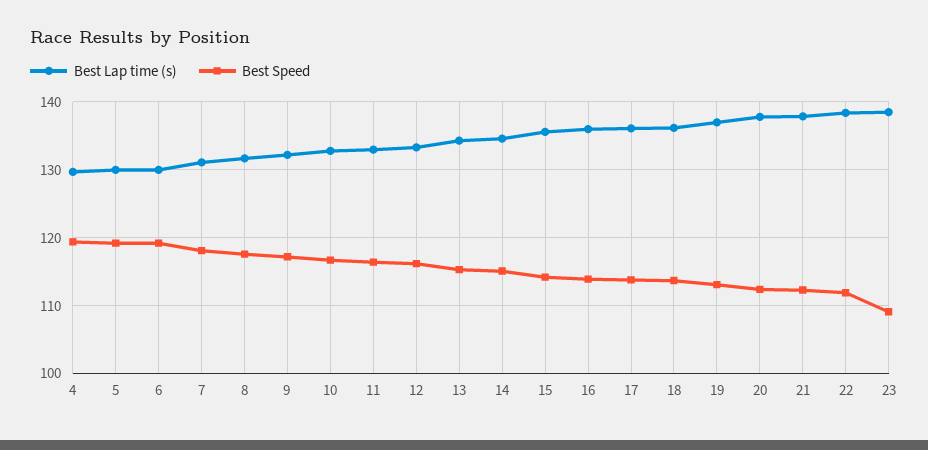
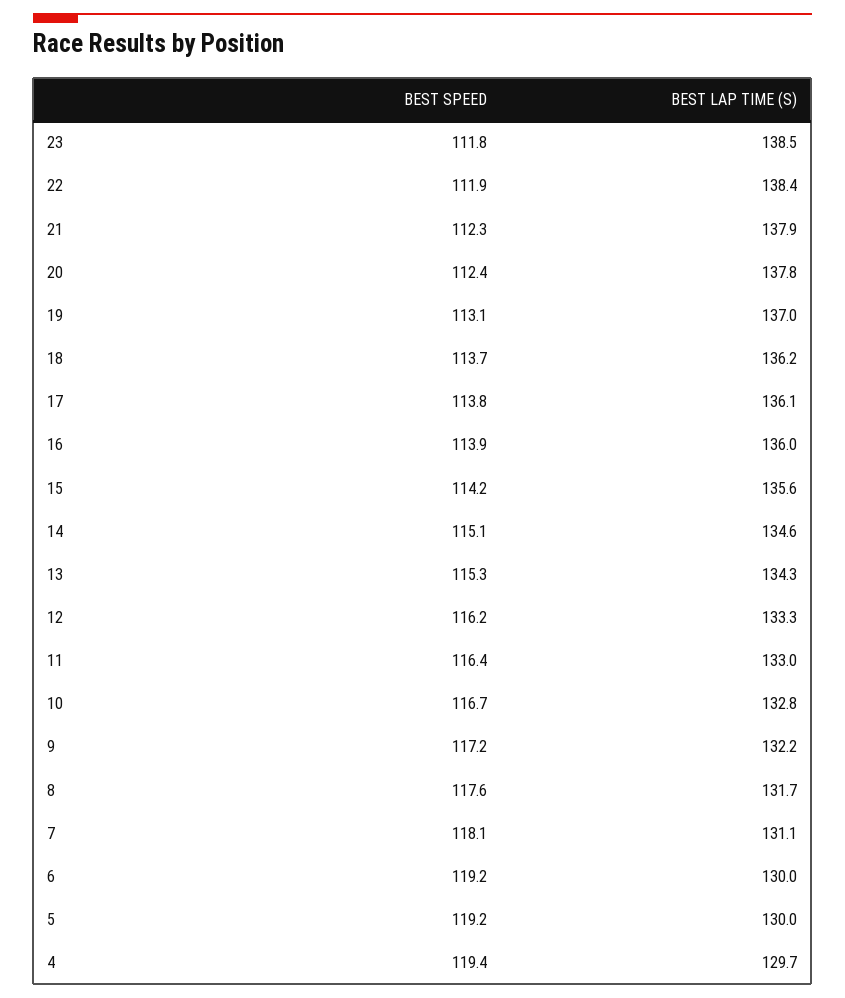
Best Speed, 23: 109 -> 111.8

